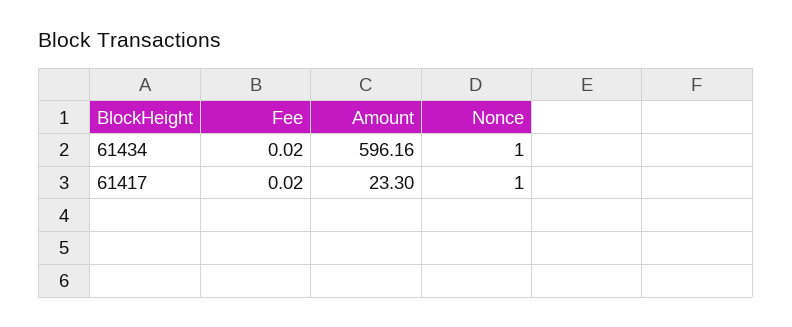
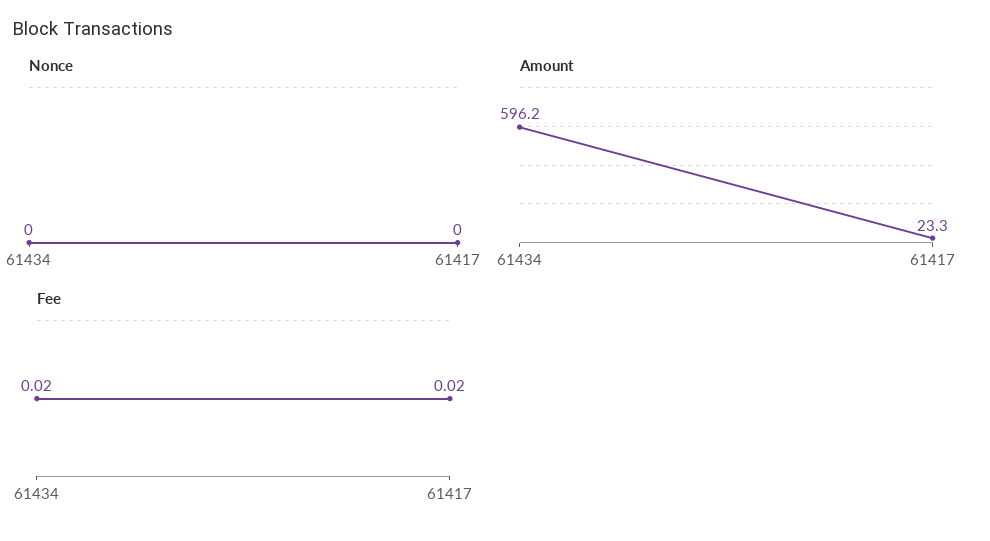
Nonce, 61434: 1 -> 0
Nonce, 61417: 1 -> 0

